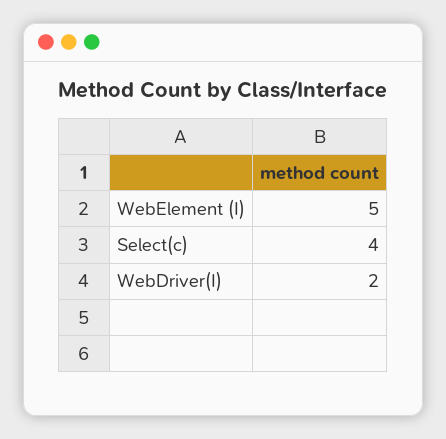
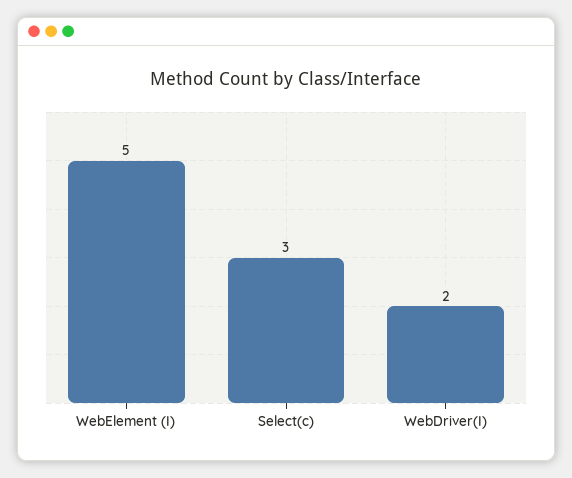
Select(c): 4 -> 3

